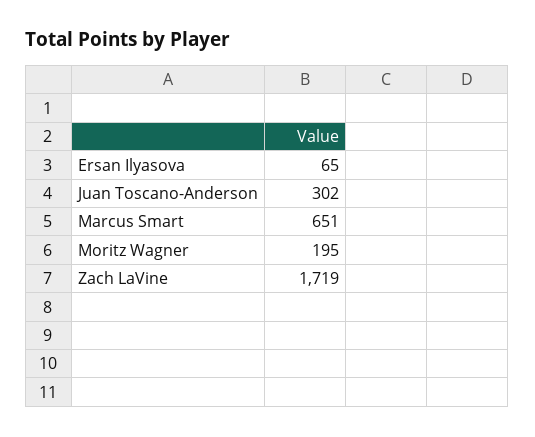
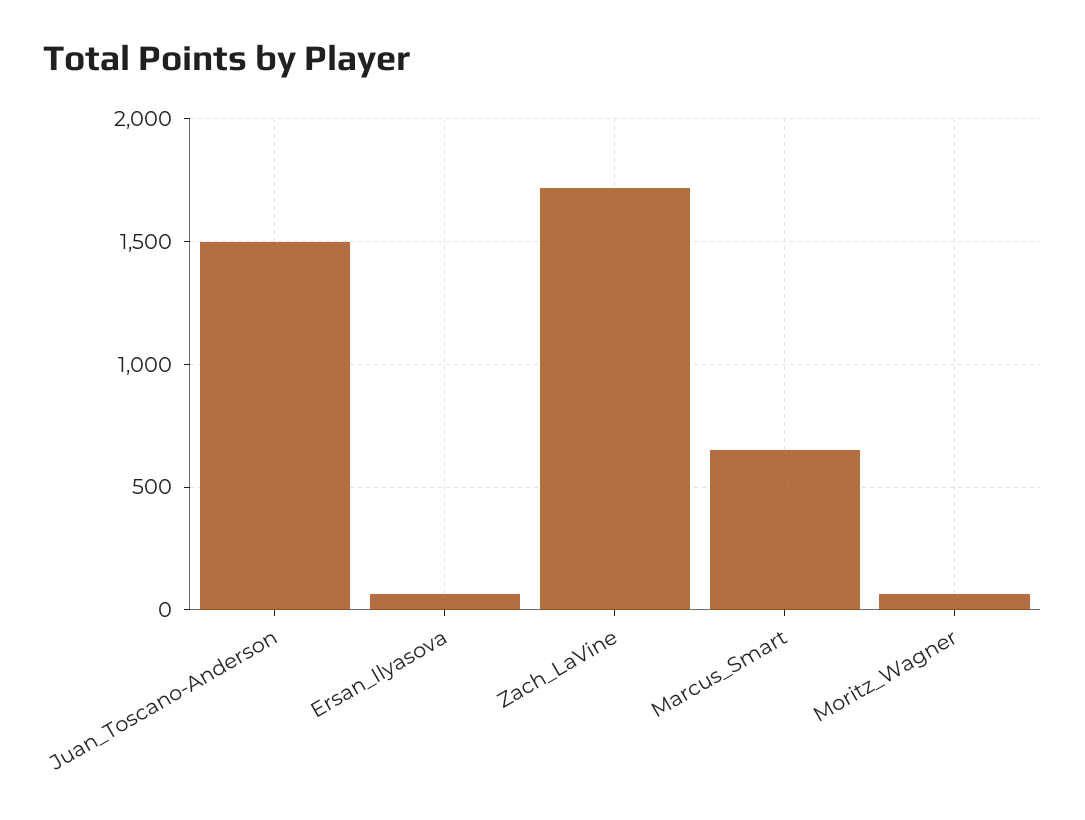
Juan Toscano-Anderson: 302 -> 1500
Moritz Wagner: 195 -> 50

